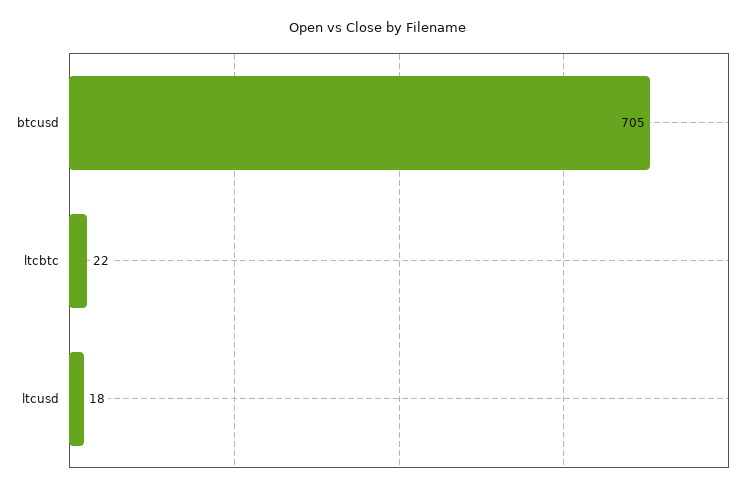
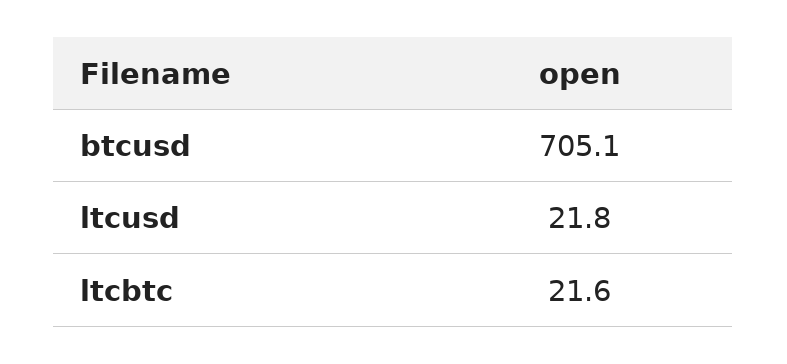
ltcusd: 18 -> 21.8

